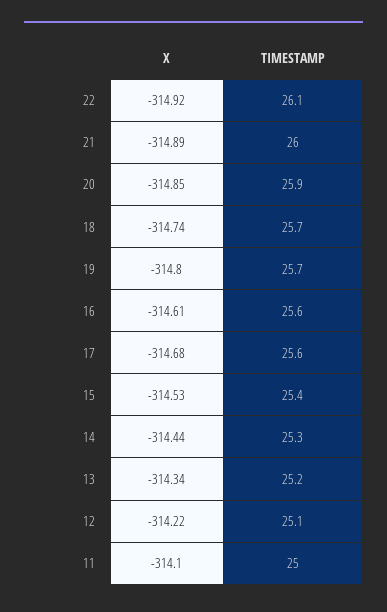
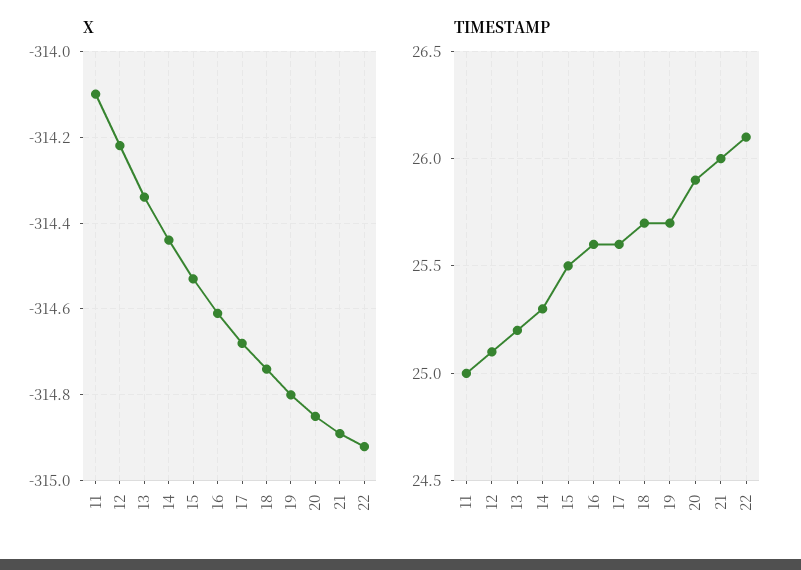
TIMESTAMP, 15: 25.4 -> 25.5

